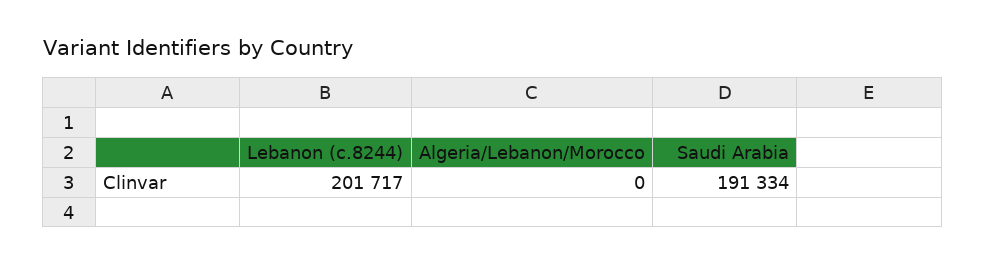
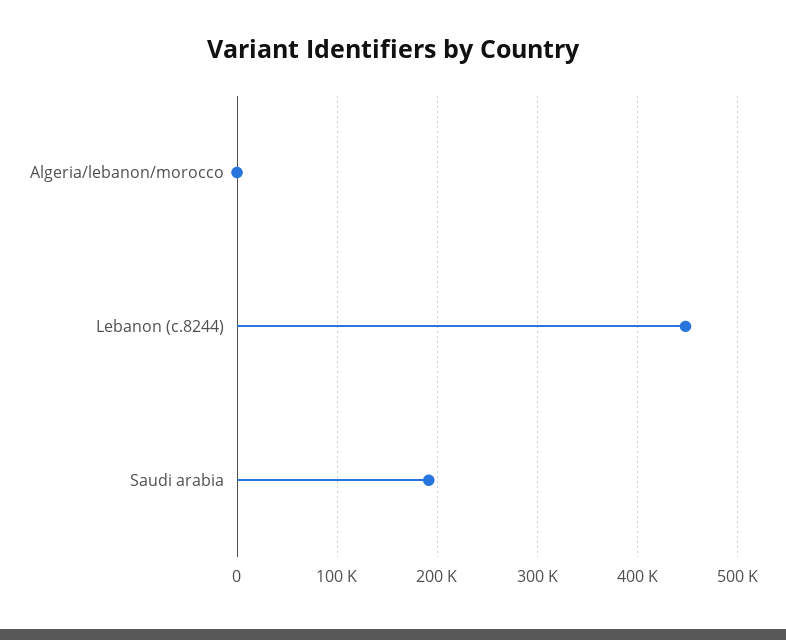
Lebanon (c.8244): 201717 -> 450000

